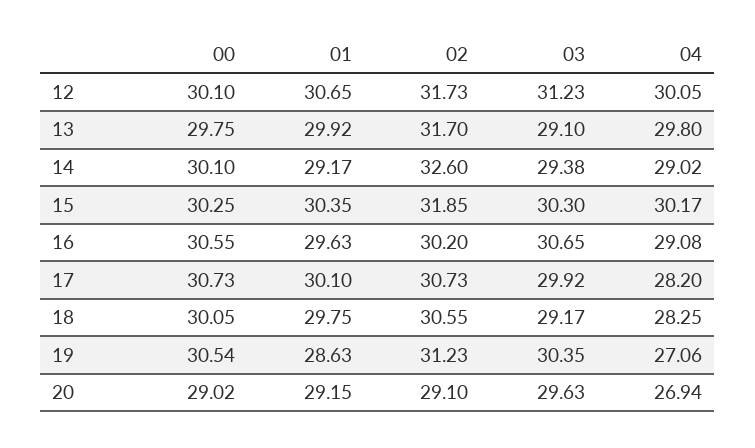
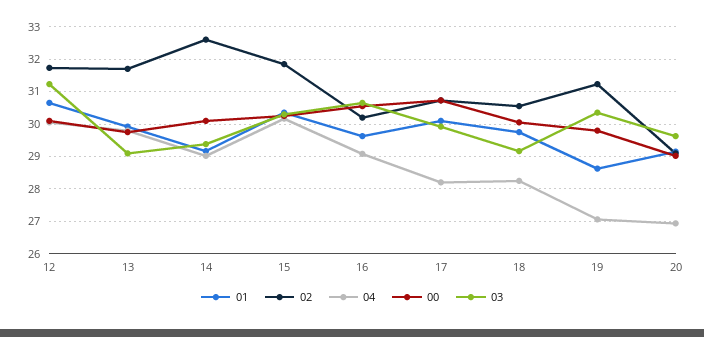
00, 19: 30.54 -> 29.8

